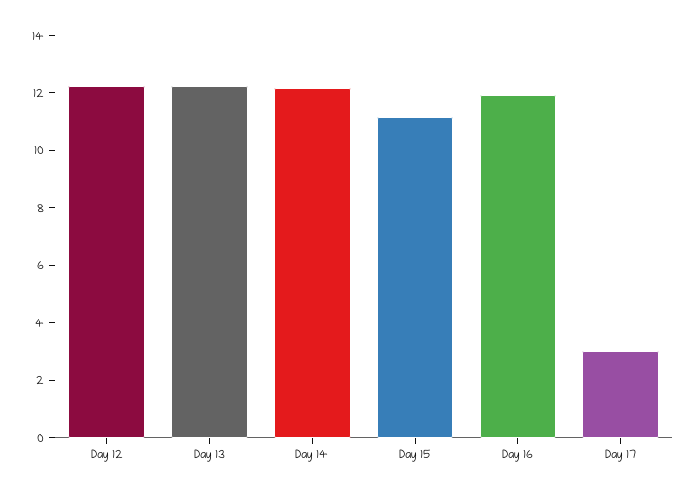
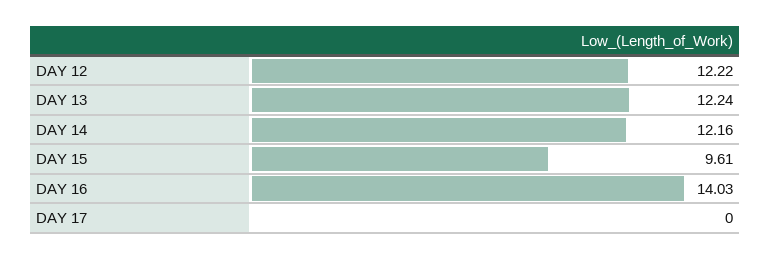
Day 15: 11 -> 9.61
Day 16: 12 -> 14.03
Day 17: 3 -> 0

